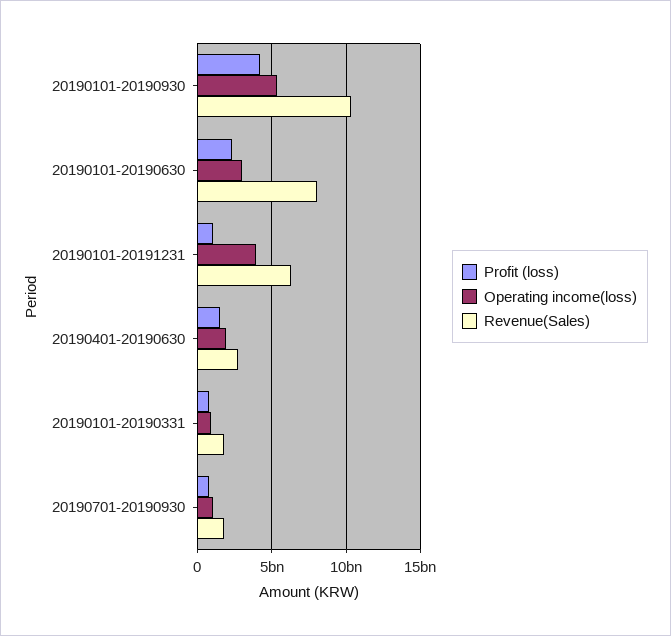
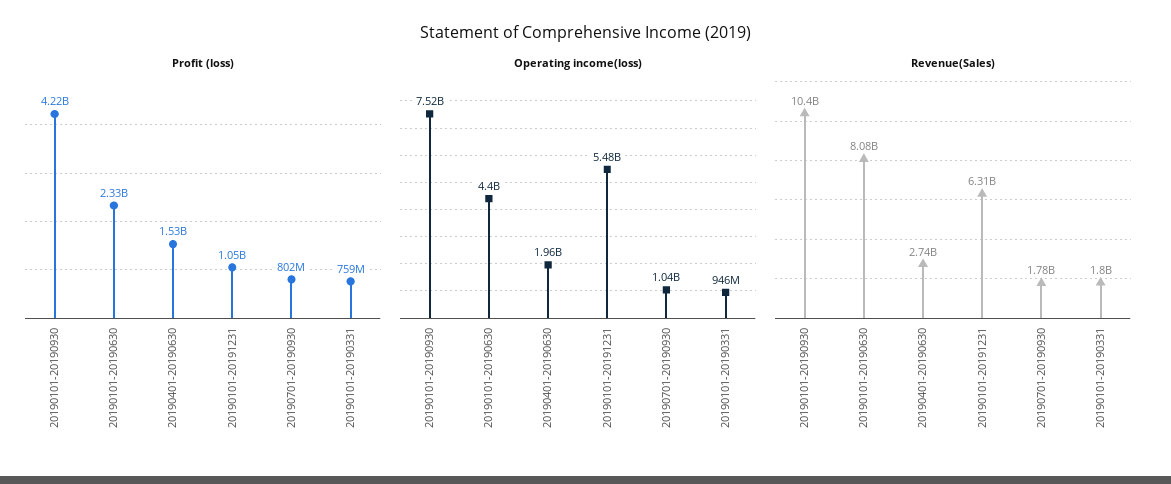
Operating income(loss), 20190101-20190930: 5500000000 -> 7520000000
Operating income(loss), 20190101-20190630: 3000000000 -> 4400000000
Operating income(loss), 20190101-20191231: 4000000000 -> 5480000000

